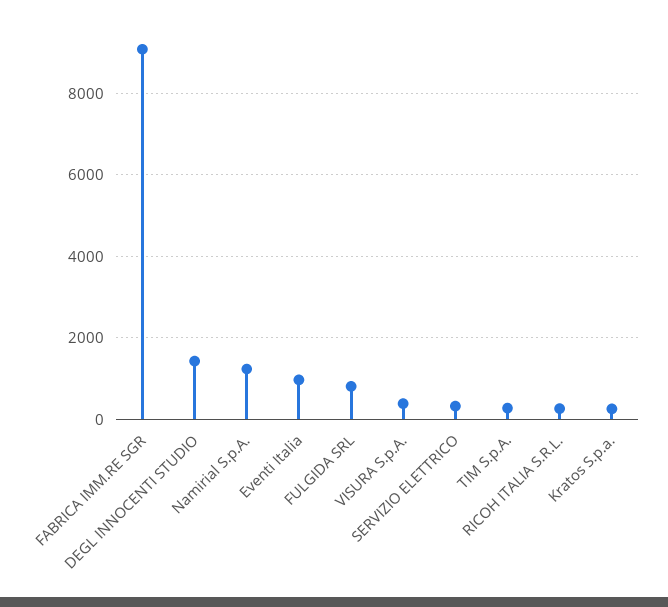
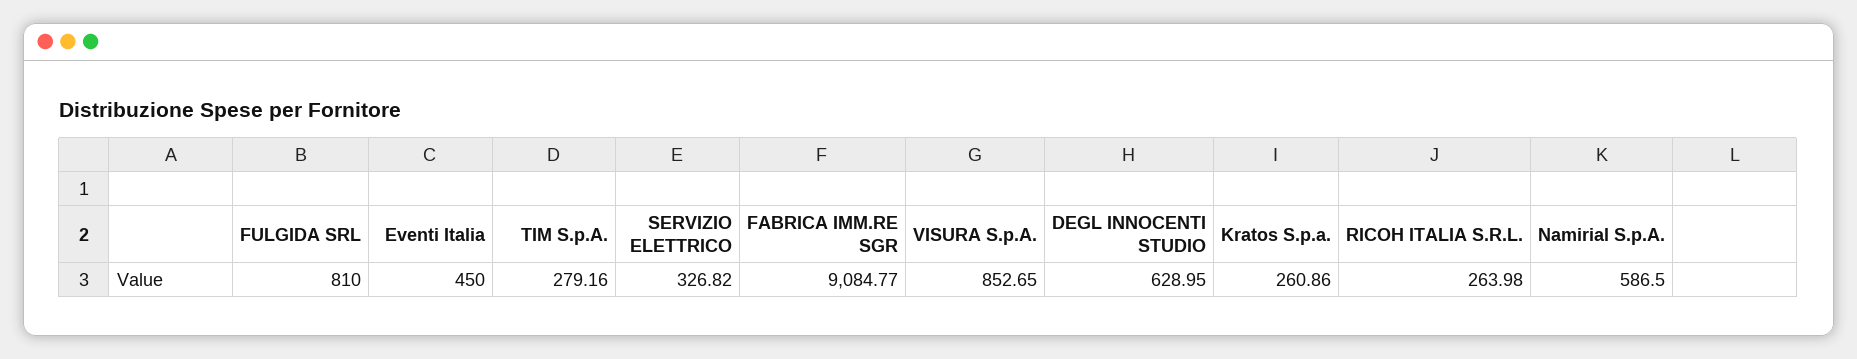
DEGL INNOCENTI STUDIO: 1400 -> 628.95
Namirial S.p.A.: 1200 -> 586.5
Eventi Italia: 1000 -> 450
VISURA S.p.A.: 400 -> 852.65

